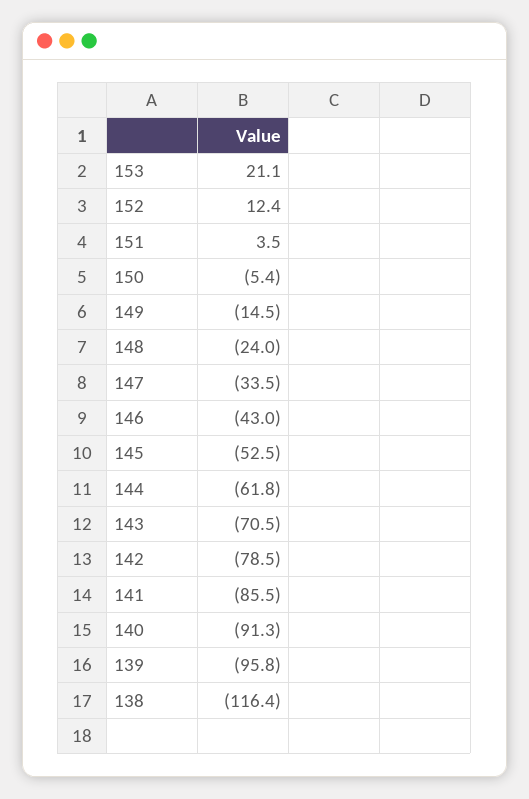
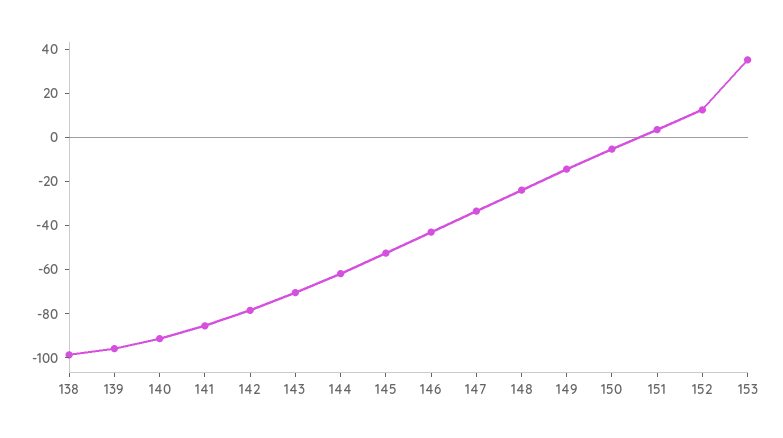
153: 21.1 -> 35
138: -116.4 -> -100

